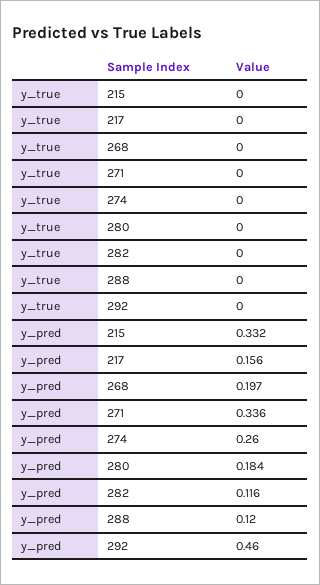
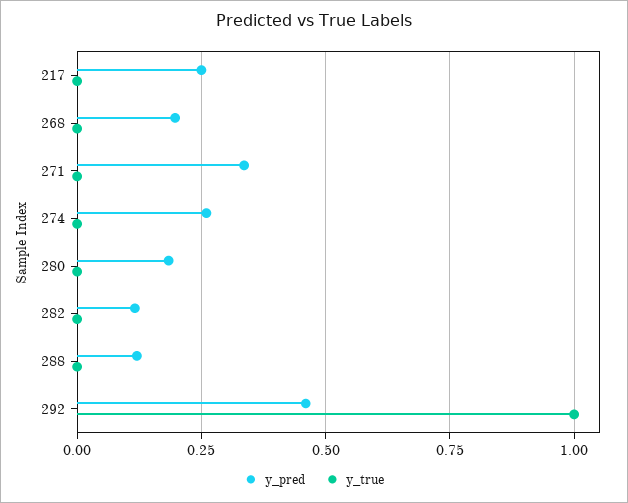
y_true, 215: 0 -> none
y_true, 292: 0 -> 1
y_pred, 215: 0.332 -> none
y_pred, 217: 0.156 -> 0.25

